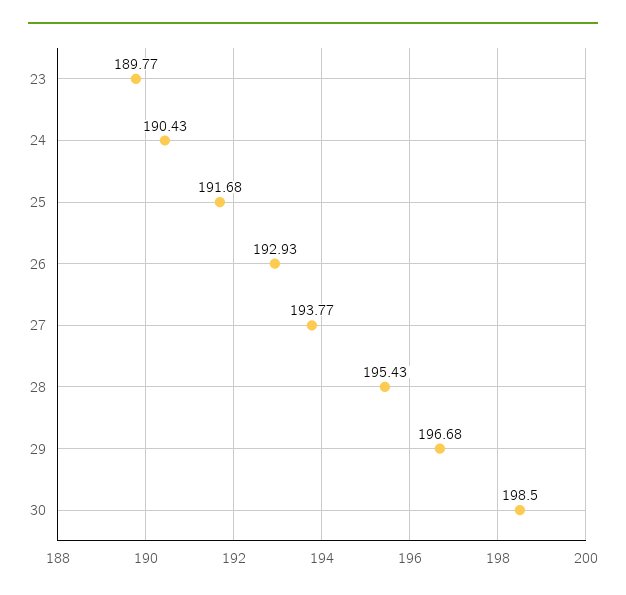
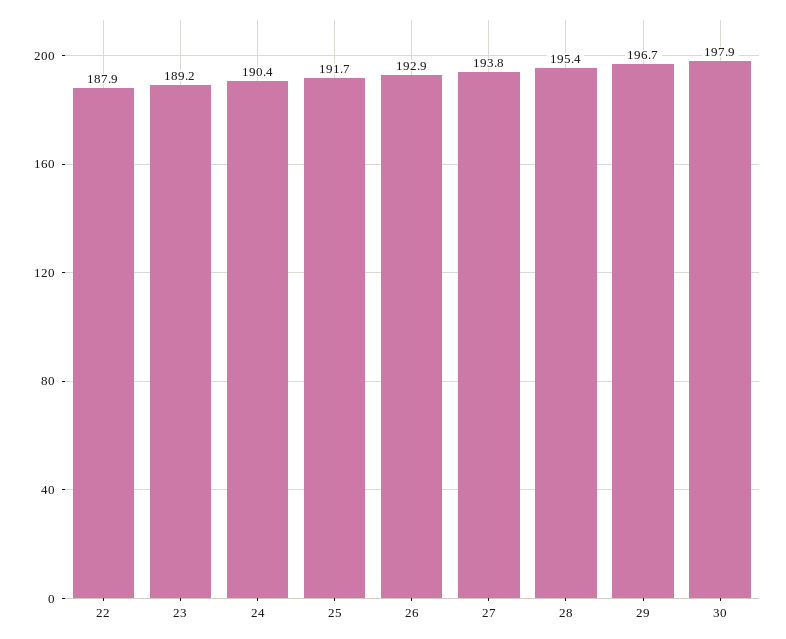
23: 189.77 -> 189.2
30: 198.5 -> 197.9
22: none -> 187.9

